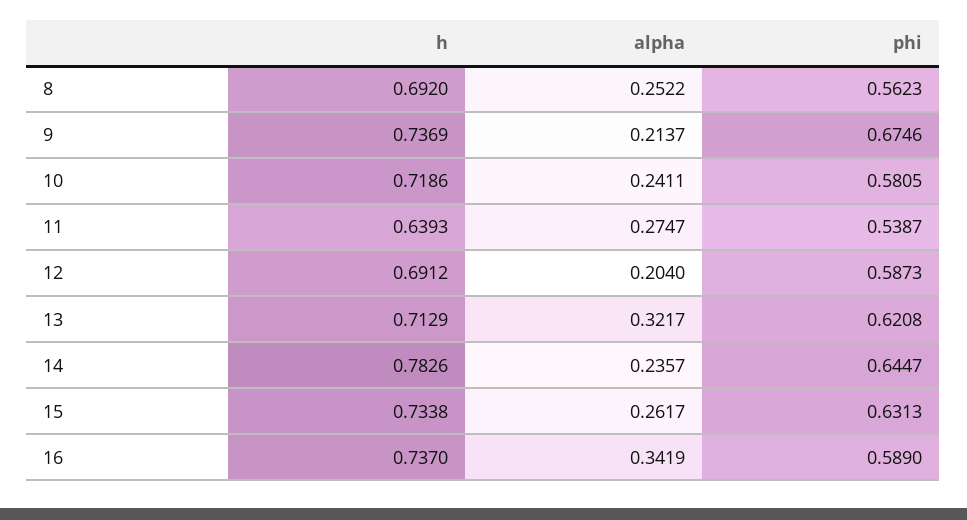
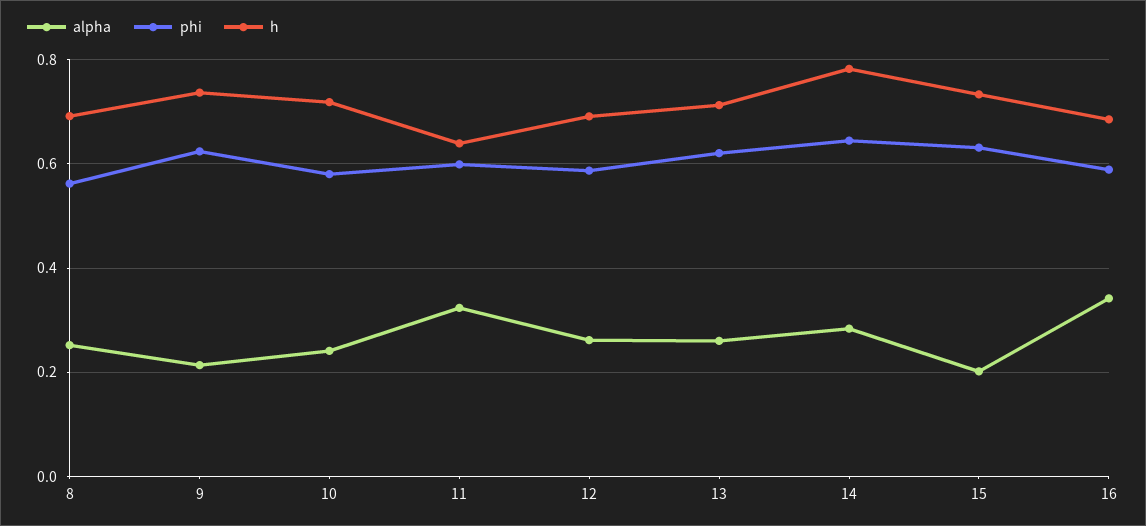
phi, 9: 0.6746 -> 0.62
alpha, 11: 0.2747 -> 0.32
phi, 11: 0.5387 -> 0.6
alpha, 12: 0.204 -> 0.26
alpha, 13: 0.3217 -> 0.26
alpha, 14: 0.2357 -> 0.28
alpha, 15: 0.2617 -> 0.2
h, 16: 0.737 -> 0.68

